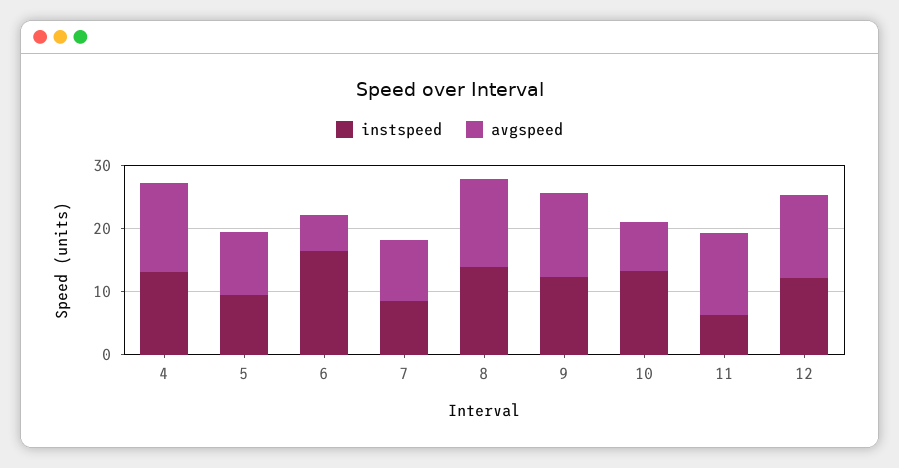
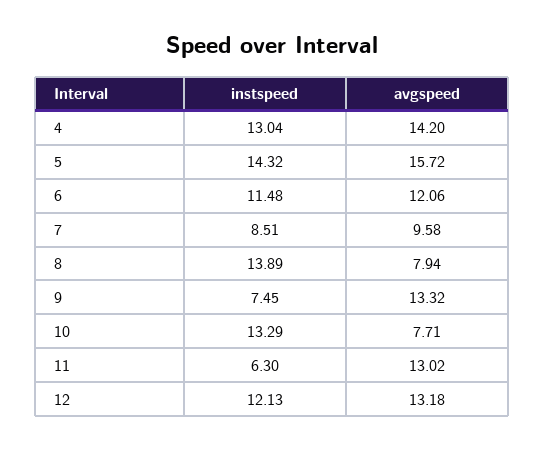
instspeed, 5: 10 -> 14.32
avgspeed, 5: 10 -> 15.72
instspeed, 6: 16 -> 11.48
avgspeed, 6: 6 -> 12.06
avgspeed, 8: 14 -> 7.94
instspeed, 9: 12 -> 7.45

